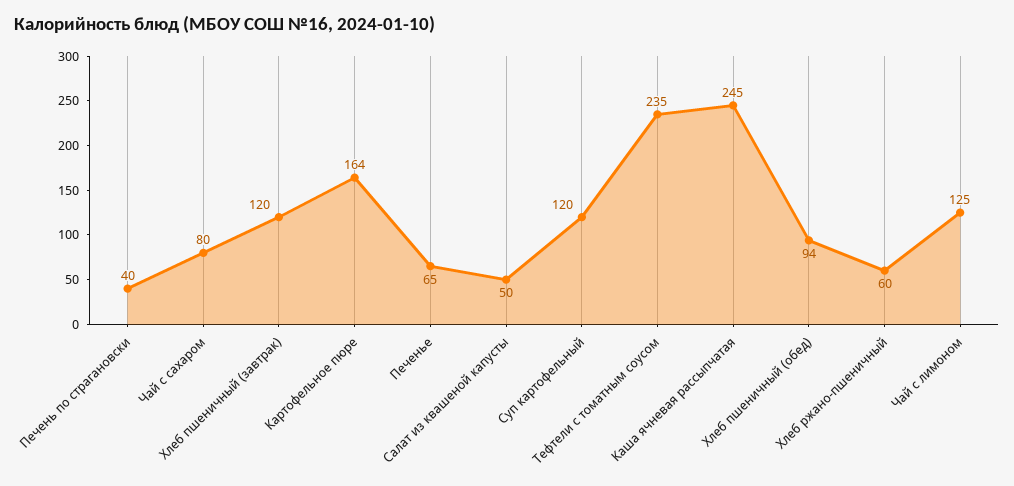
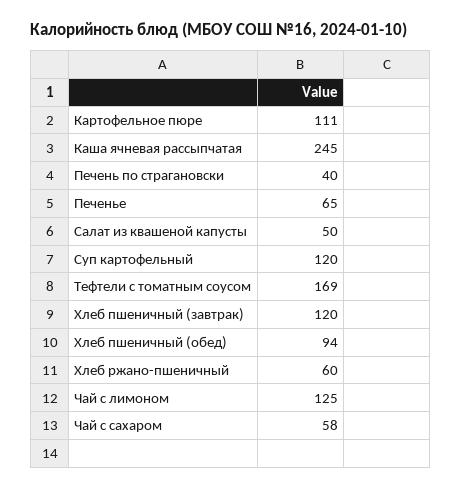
Чай с сахаром: 80 -> 58
Картофельное пюре: 164 -> 111
Тефтели с томатным соусом: 235 -> 169

